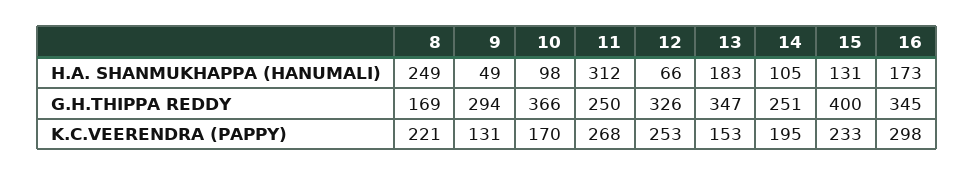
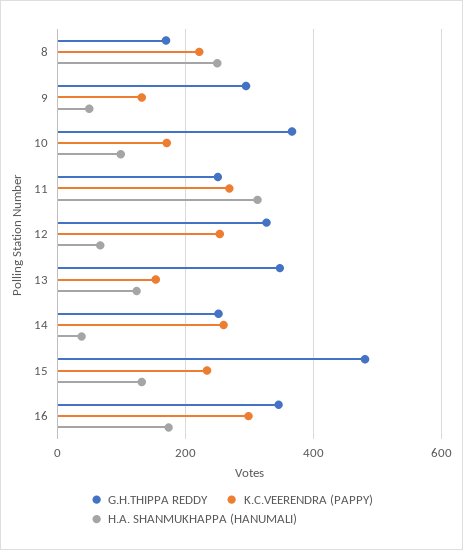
H.A. SHANMUKHAPPA (HANUMALI), 13: 183 -> 120
H.A. SHANMUKHAPPA (HANUMALI), 14: 105 -> 40
G.H.THIPPA REDDY, 15: 400 -> 480
K.C.VEERENDRA (PAPPY), 14: 195 -> 260

